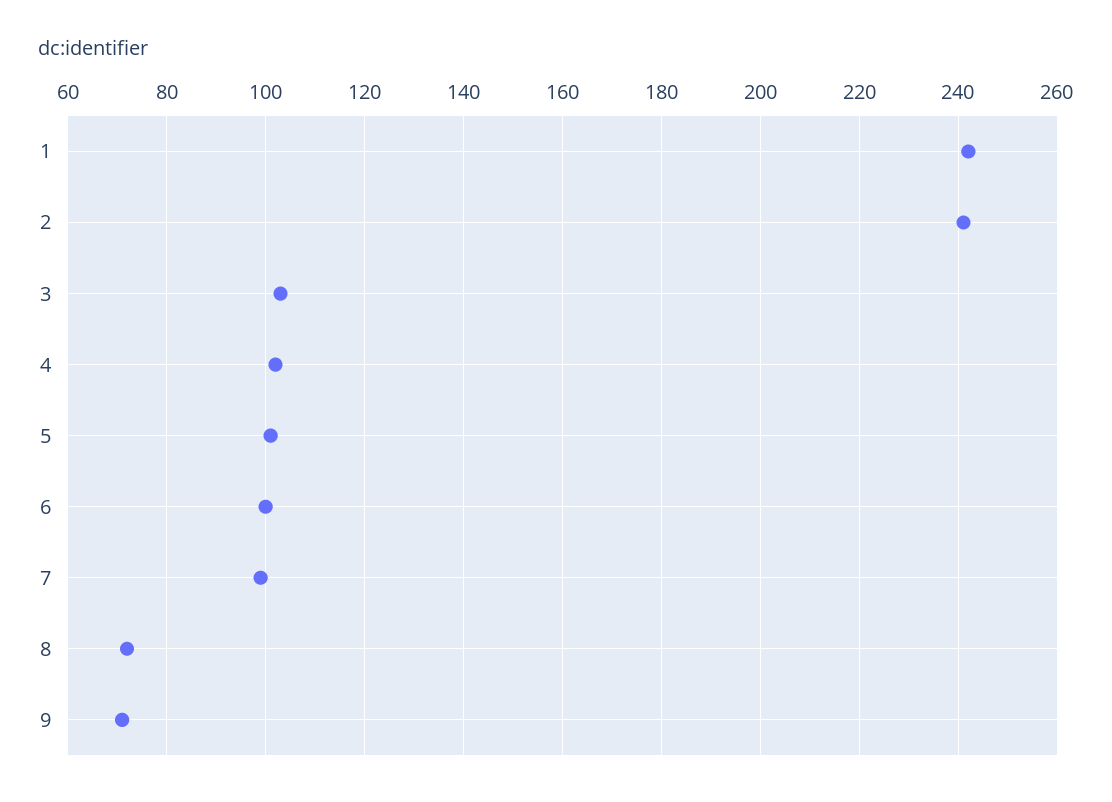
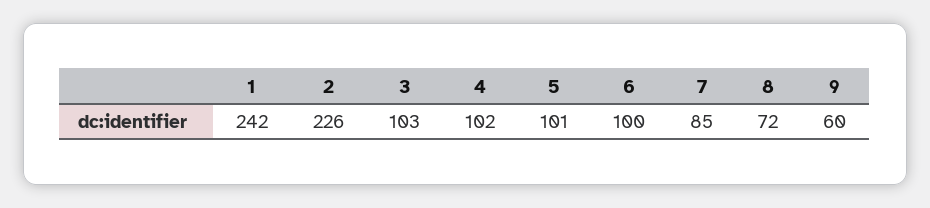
2: 240 -> 226
7: 100 -> 85
9: 70 -> 60

